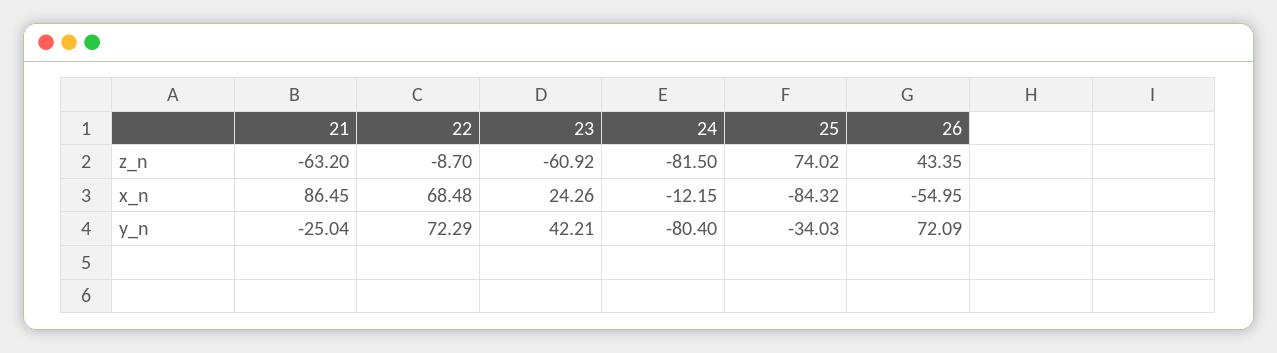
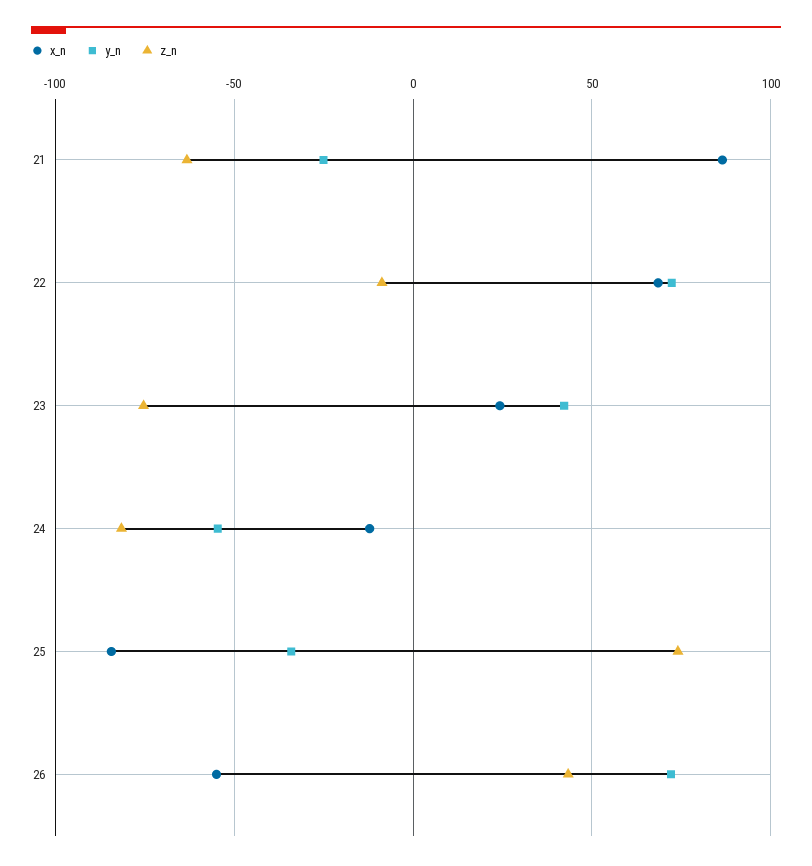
z_n, 23: -60.92 -> -75
y_n, 24: -80.4 -> -55

